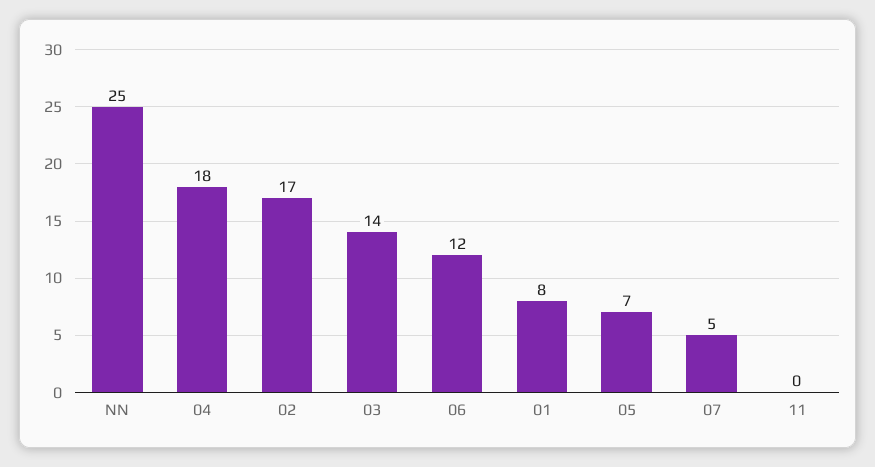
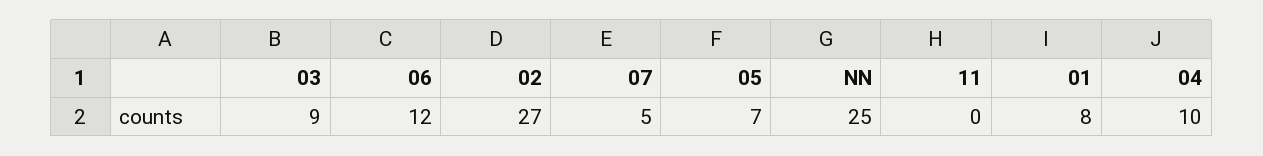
04: 18 -> 10
02: 17 -> 27
03: 14 -> 9

